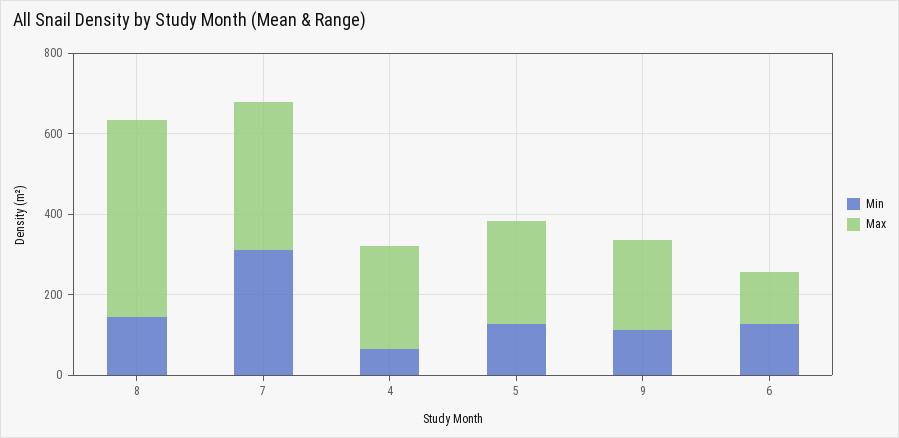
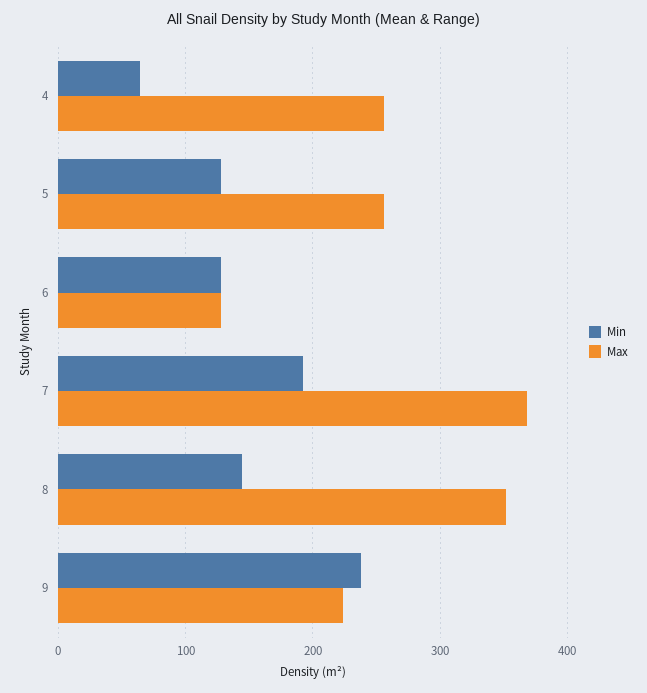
Max, 8: 500 -> 350
Min, 7: 300 -> 190
Min, 9: 100 -> 240

